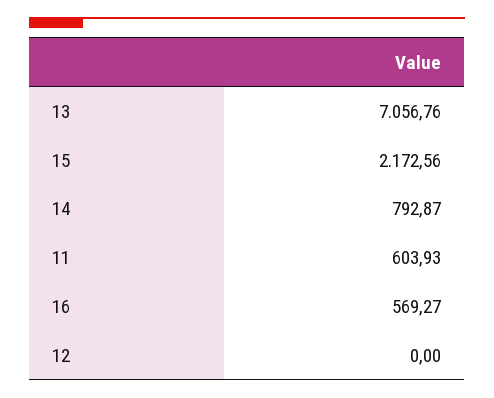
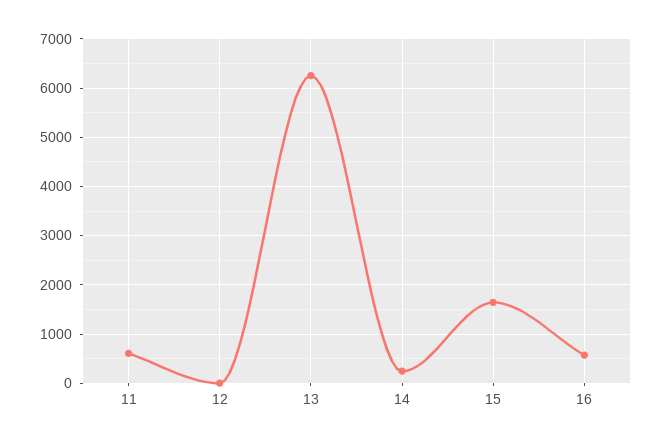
13: 7056.76 -> 6200
15: 2172.56 -> 1600
14: 792.87 -> 200

